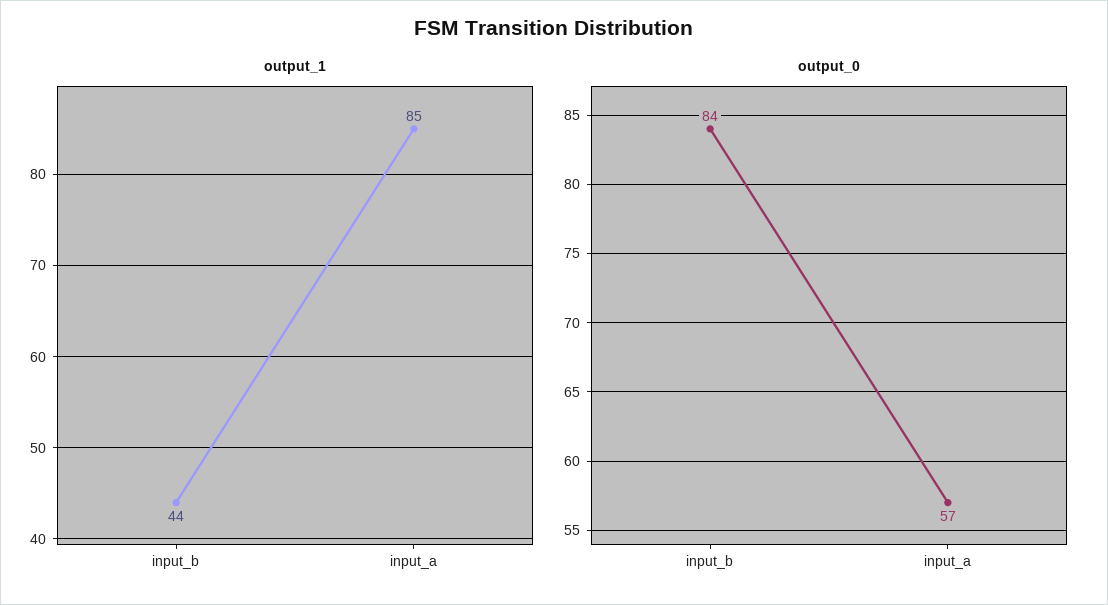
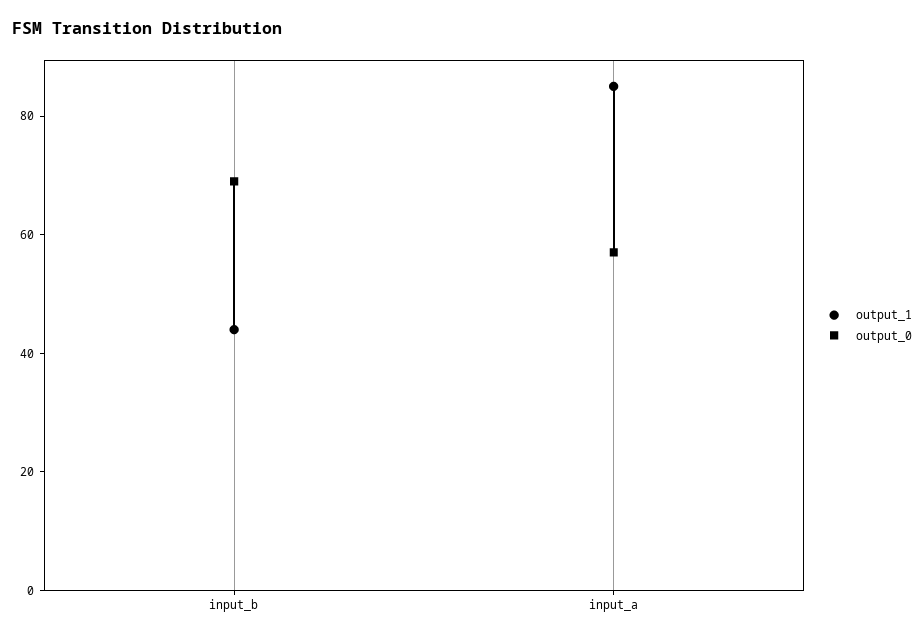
output_0, input_b: 84 -> 70

